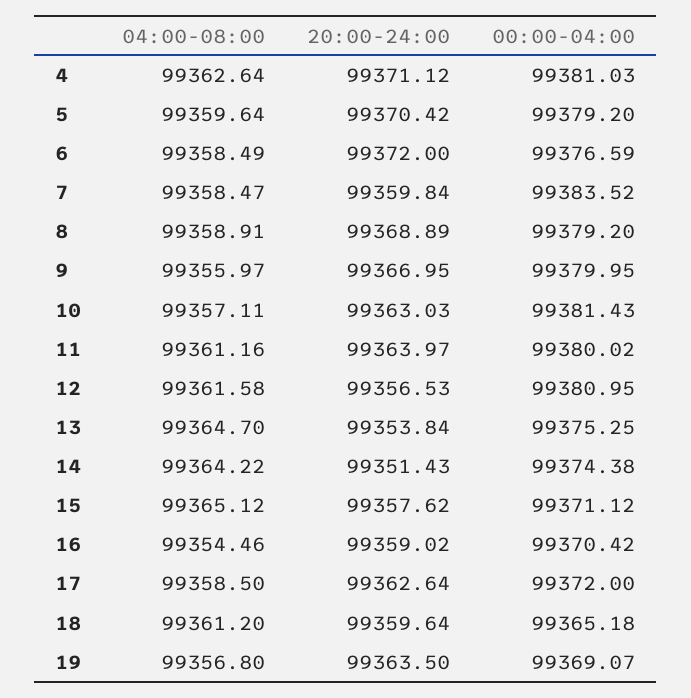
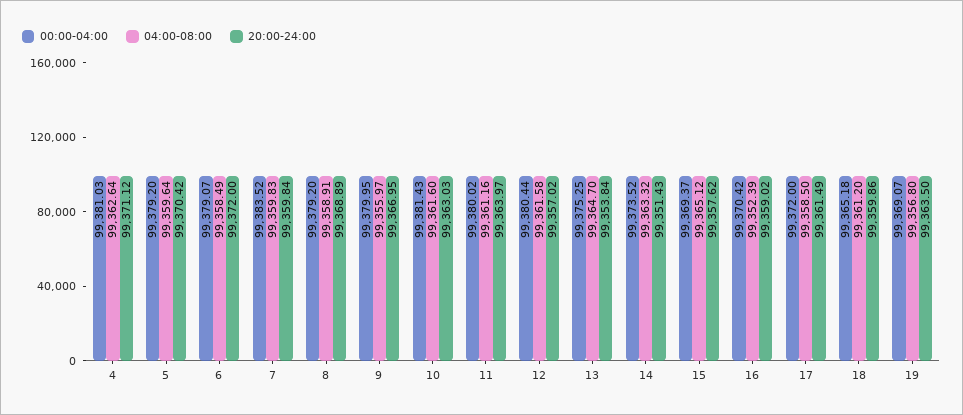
00:00-04:00, 6: 99376.59 -> 99379.07
04:00-08:00, 7: 99358.47 -> 99359.83
04:00-08:00, 10: 99357.11 -> 99361.6
20:00-24:00, 12: 99356.53 -> 99357.02
00:00-04:00, 12: 99380.95 -> 99380.44
04:00-08:00, 14: 99364.22 -> 99363.32
00:00-04:00, 14: 99374.38 -> 99373.52
00:00-04:00, 15: 99371.12 -> 99369.37
04:00-08:00, 16: 99354.46 -> 99352.39
20:00-24:00, 17: 99362.64 -> 99361.49
20:00-24:00, 18: 99359.64 -> 99359.86

